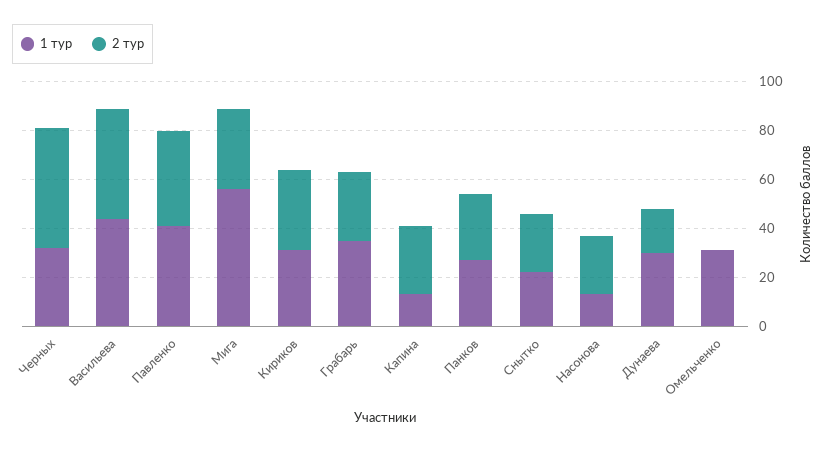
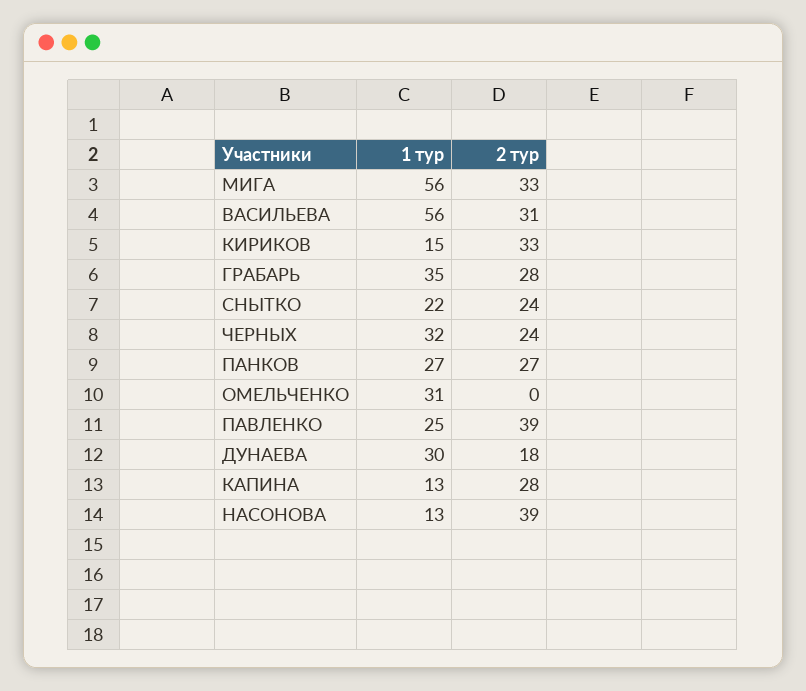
2 тур, Черных: 50 -> 24
1 тур, Васильева: 45 -> 56
2 тур, Васильева: 45 -> 31
1 тур, Павленко: 40 -> 25
1 тур, Кириков: 30 -> 15
2 тур, Насонова: 25 -> 39

